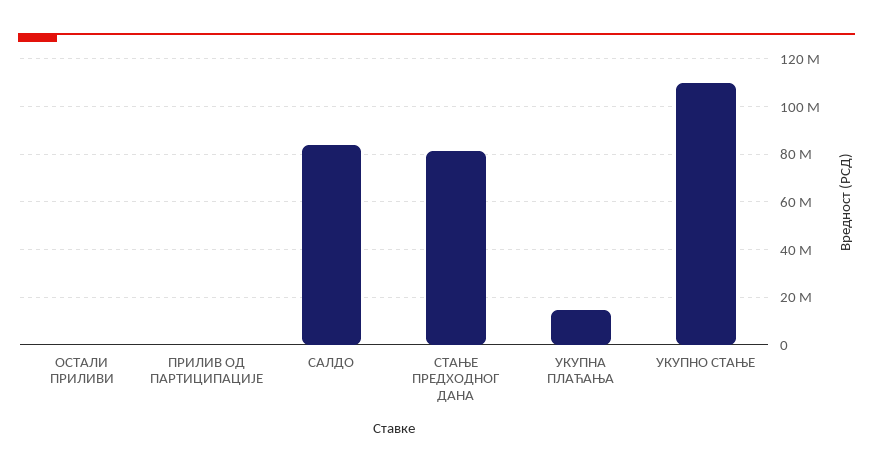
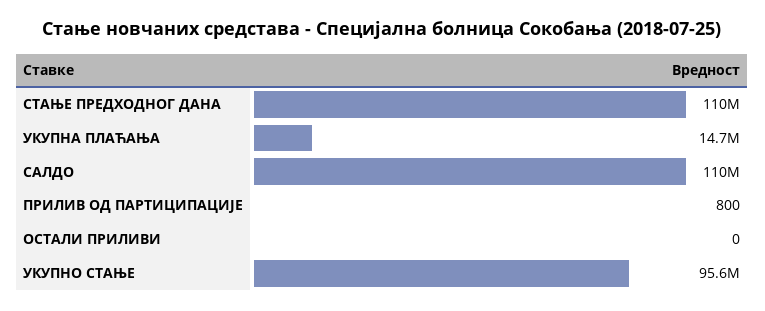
САЛДО: 85000000 -> 110000000
СТАЊЕ ПРЕДХОДНОГ ДАНА: 80000000 -> 110000000
УКУПНО СТАЊЕ: 110000000 -> 95600000

